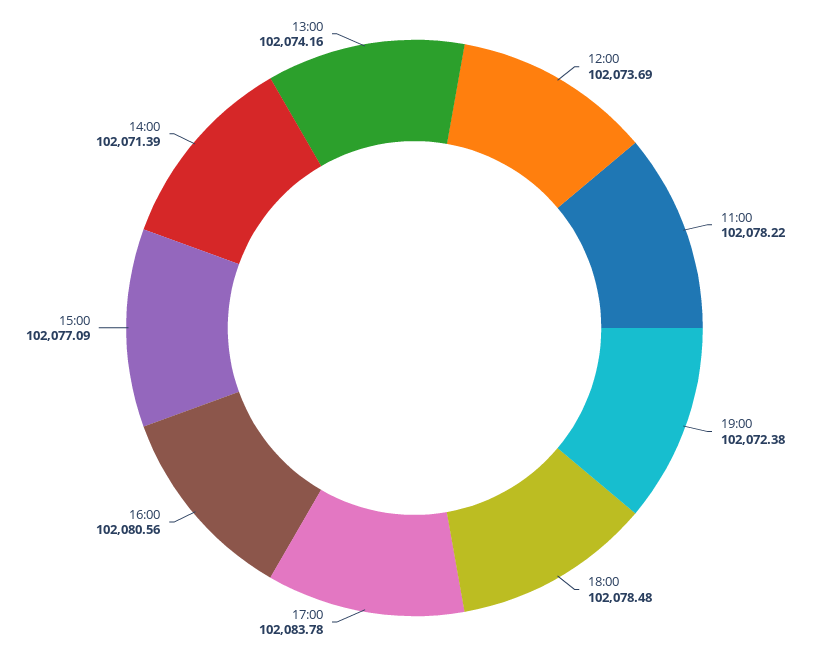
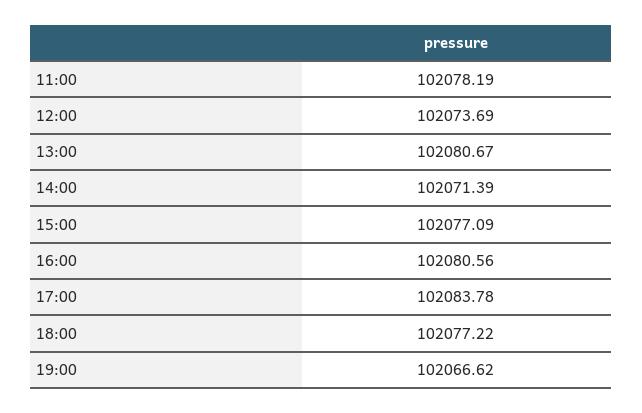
11:00: 102078.22 -> 102078.19
19:00: 102072.38 -> 102066.62
18:00: 102078.48 -> 102077.22
13:00: 102074.16 -> 102080.67

